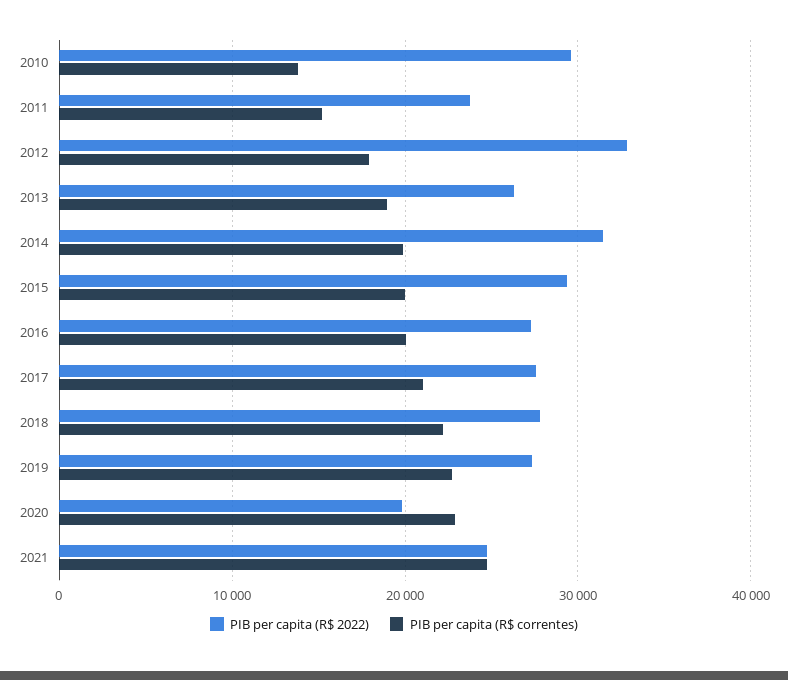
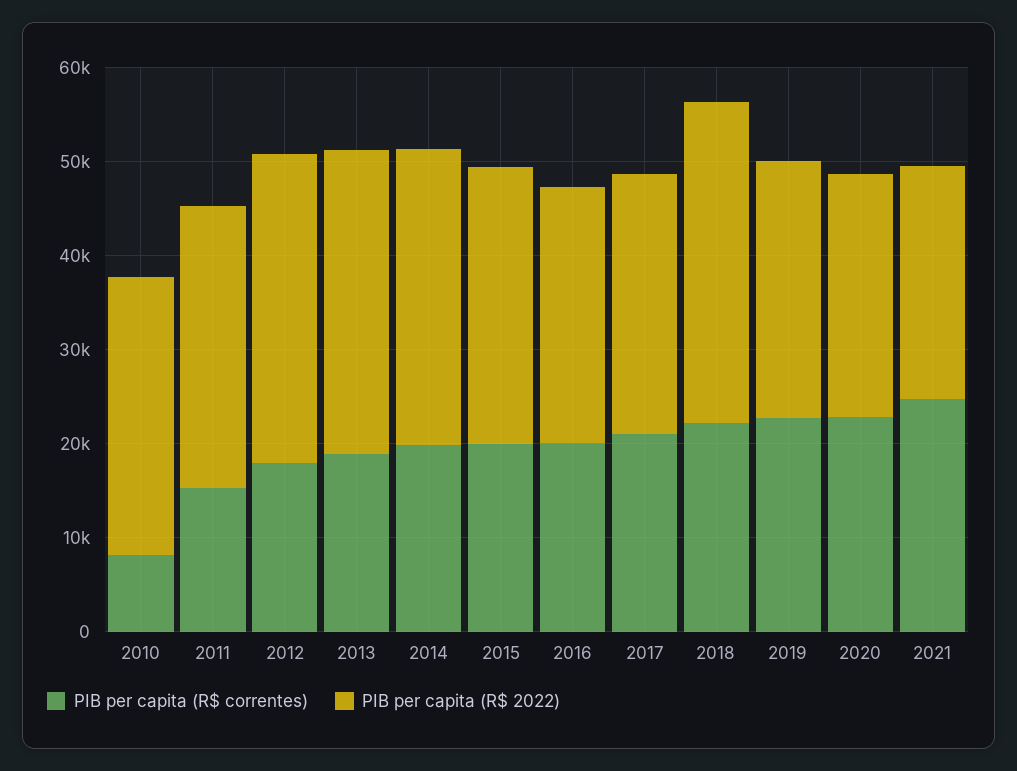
PIB per capita (R$ correntes), 2010: 14000 -> 8000
PIB per capita (R$ 2022), 2011: 24000 -> 30000
PIB per capita (R$ 2022), 2013: 26000 -> 32000
PIB per capita (R$ 2022), 2018: 28000 -> 34000
PIB per capita (R$ 2022), 2020: 20000 -> 26000

